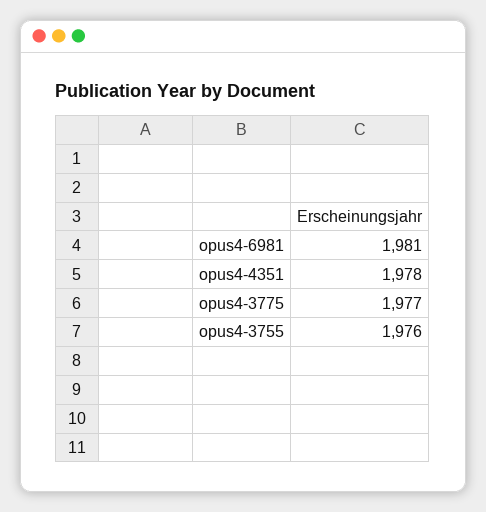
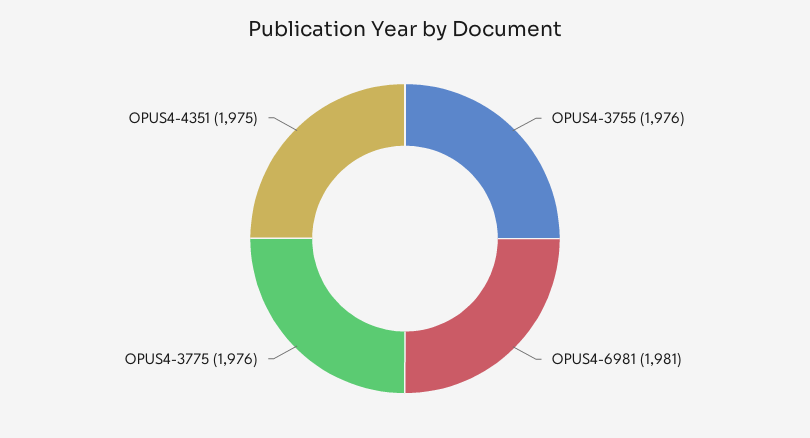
opus4-4351: 1978 -> 1975
opus4-3775: 1977 -> 1976

